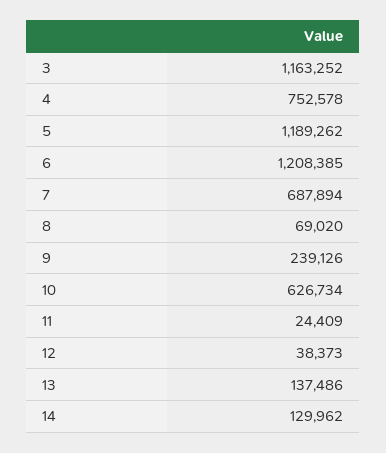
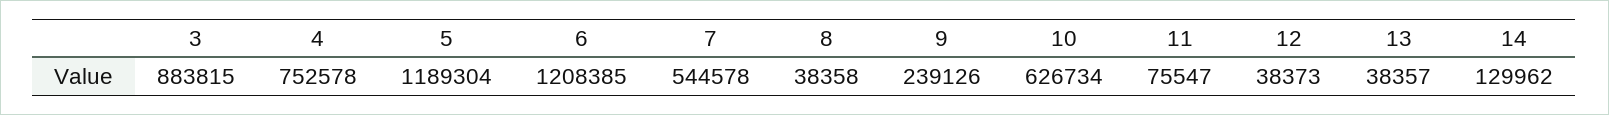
3: 1163252 -> 883815
5: 1189262 -> 1189304
7: 687894 -> 544578
8: 69020 -> 38358
11: 24409 -> 75547
13: 137486 -> 38357

